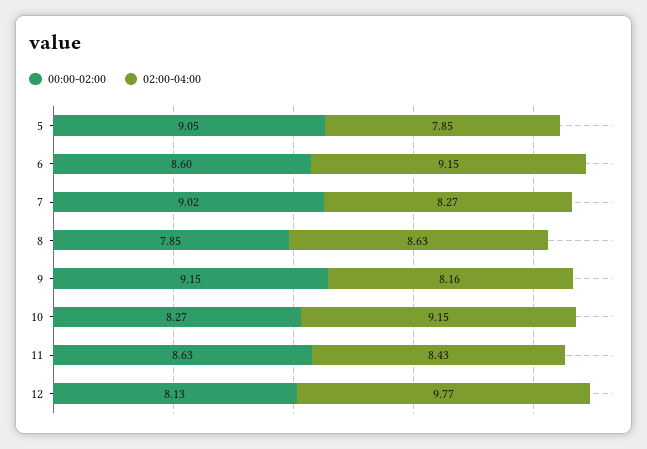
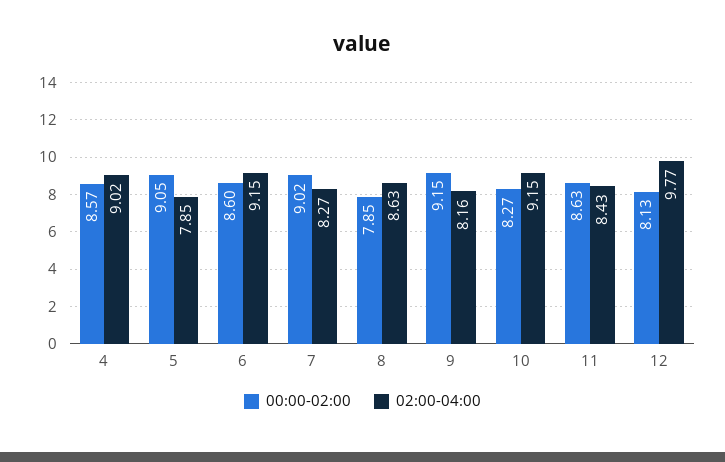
00:00-02:00, 4: none -> 8.57
02:00-04:00, 4: none -> 9.02

